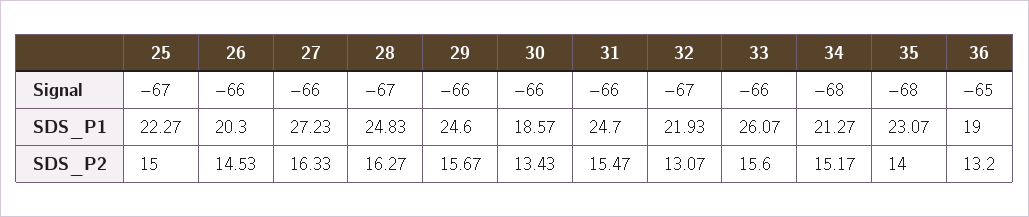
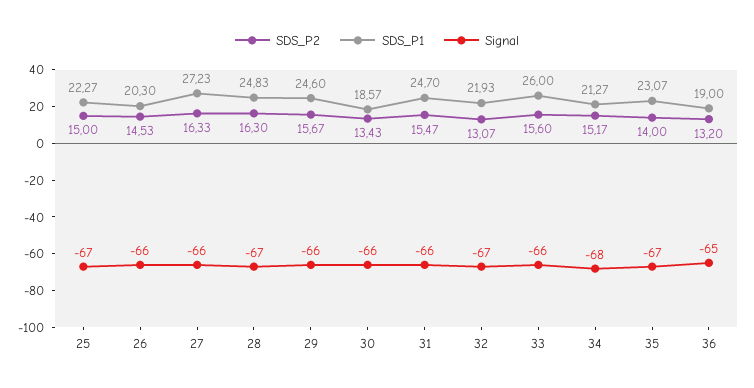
Signal, 35: -68 -> -67
SDS_P1, 33: 26.07 -> 26
SDS_P2, 28: 16.27 -> 16.3

